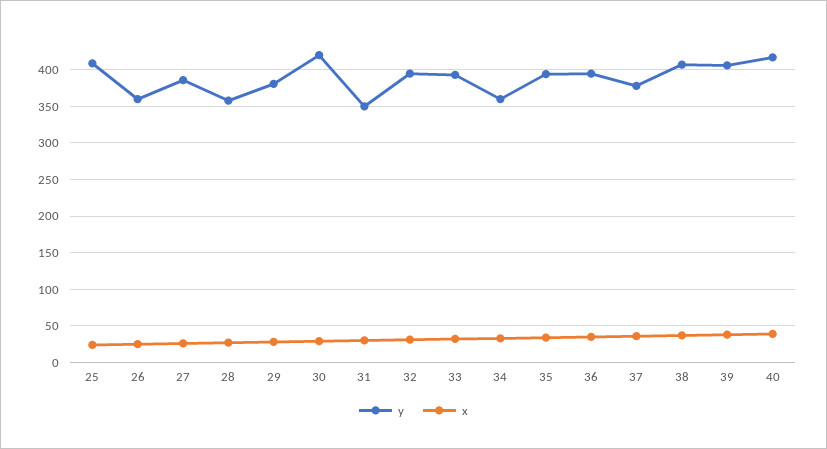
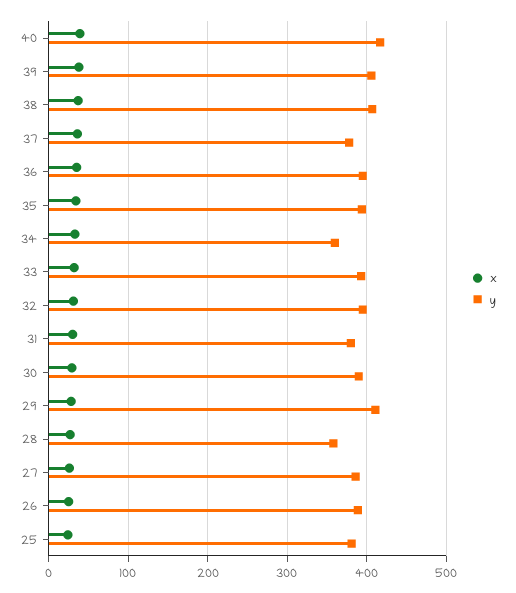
y, 25: 410 -> 380
y, 26: 360 -> 390
y, 29: 380 -> 410
y, 30: 420 -> 390
y, 31: 350 -> 380

